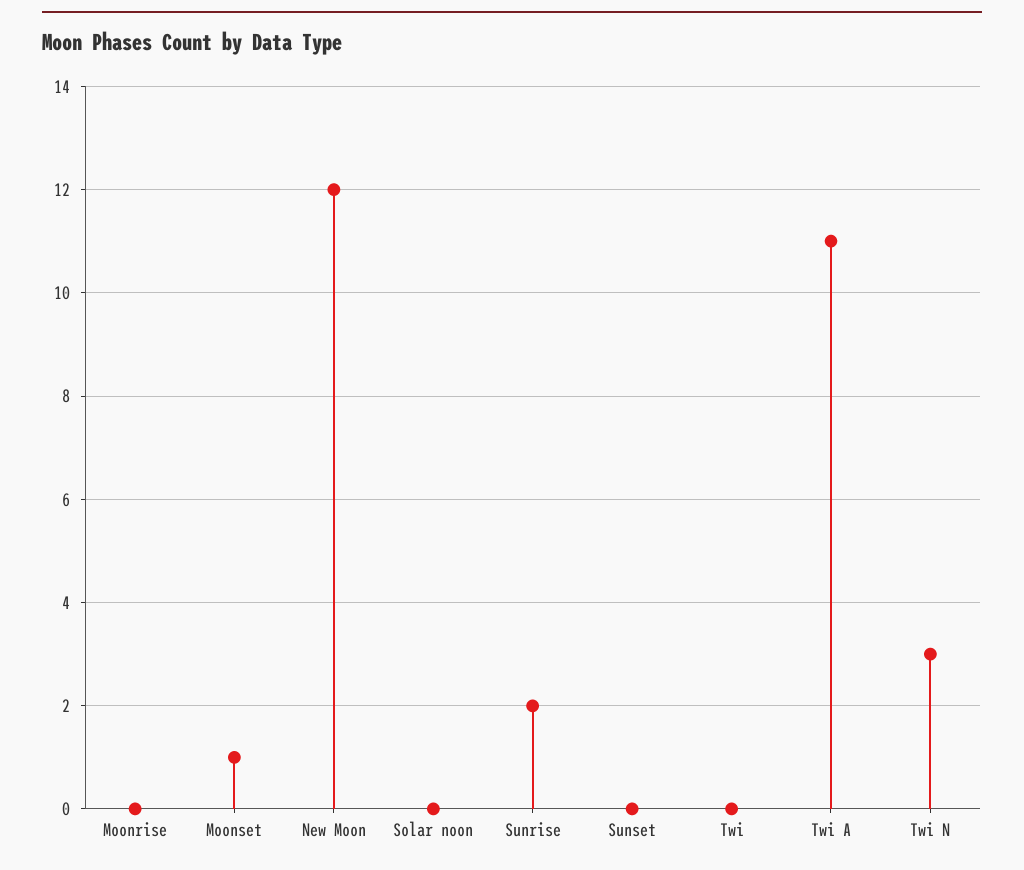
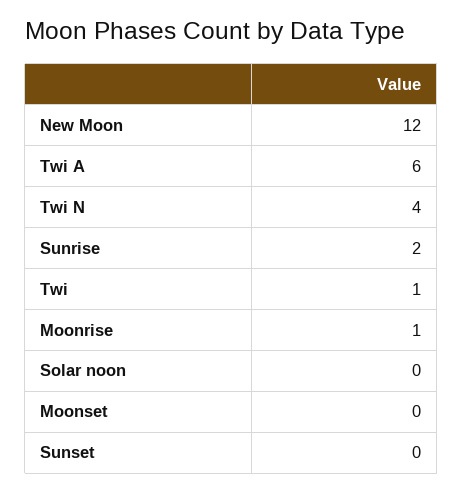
Moonrise: 0 -> 1
Moonset: 1 -> 0
Twi: 0 -> 1
Twi A: 11 -> 6
Twi N: 3 -> 4

